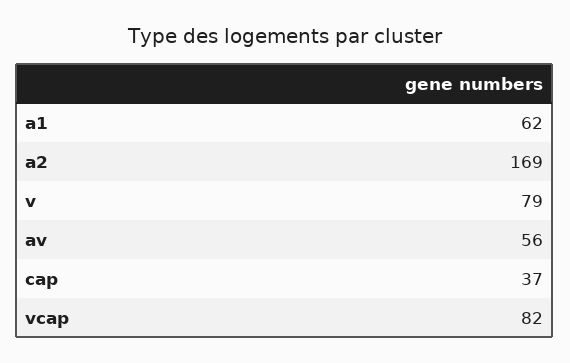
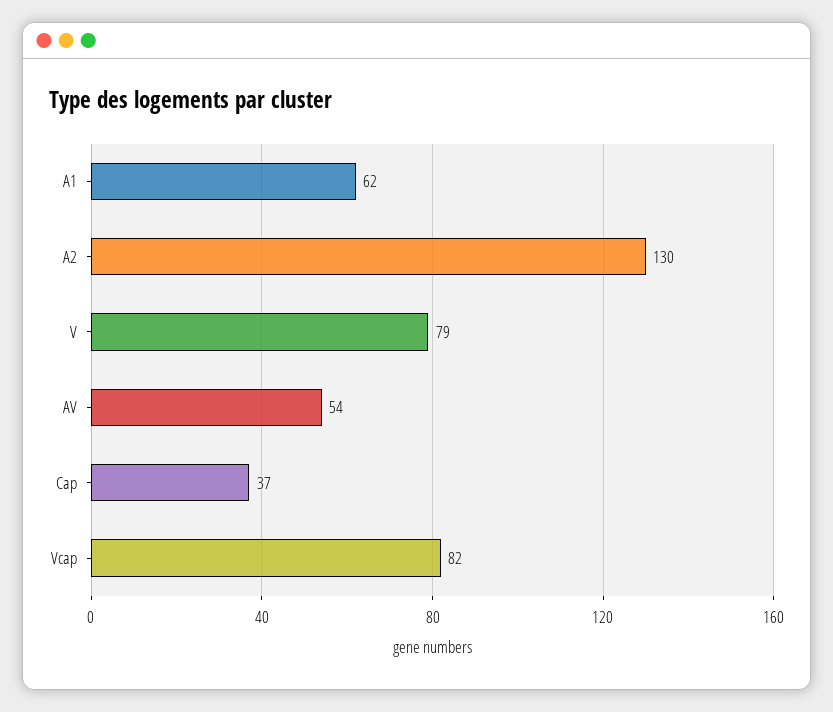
a2: 169 -> 130
av: 56 -> 54

